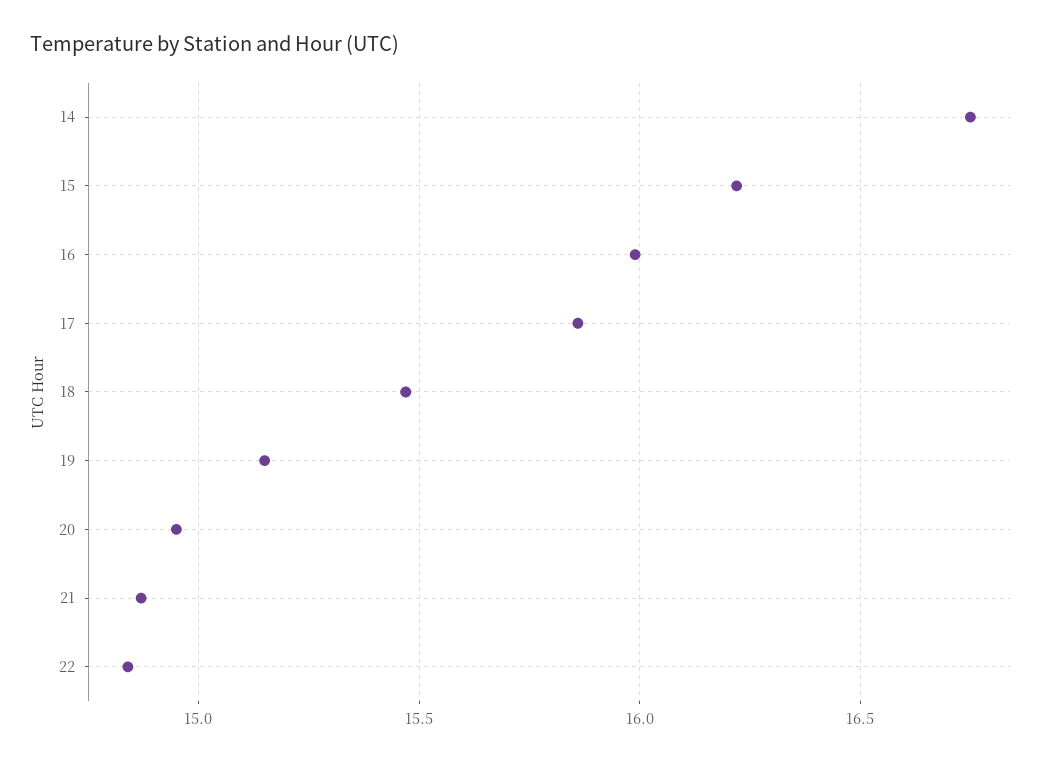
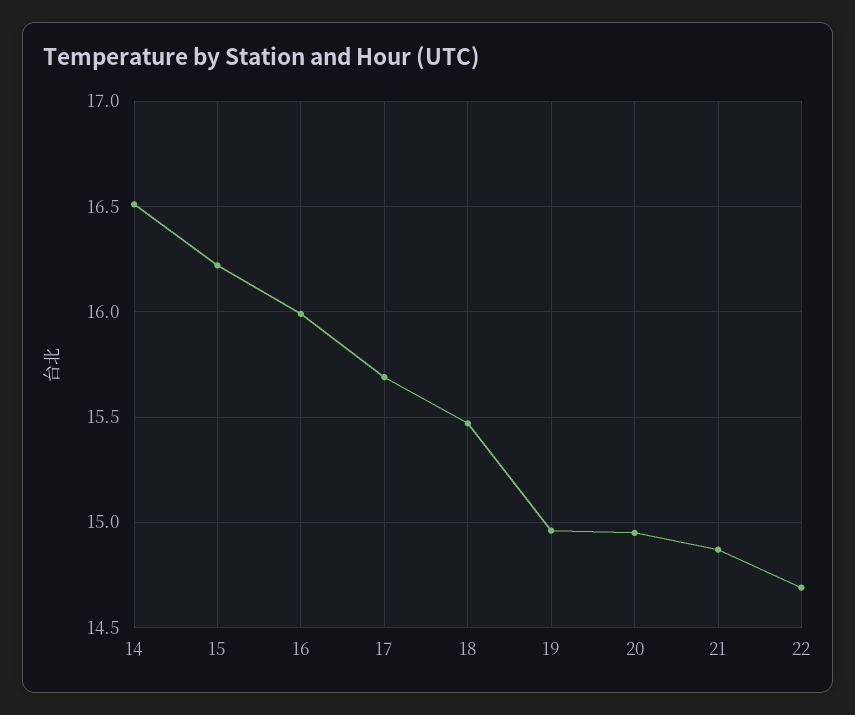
14: 16.75 -> 16.5
17: 15.85 -> 15.7
19: 15.15 -> 14.95
22: 14.85 -> 14.7

